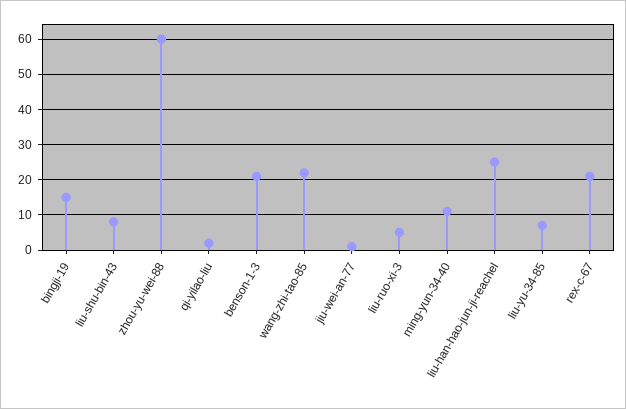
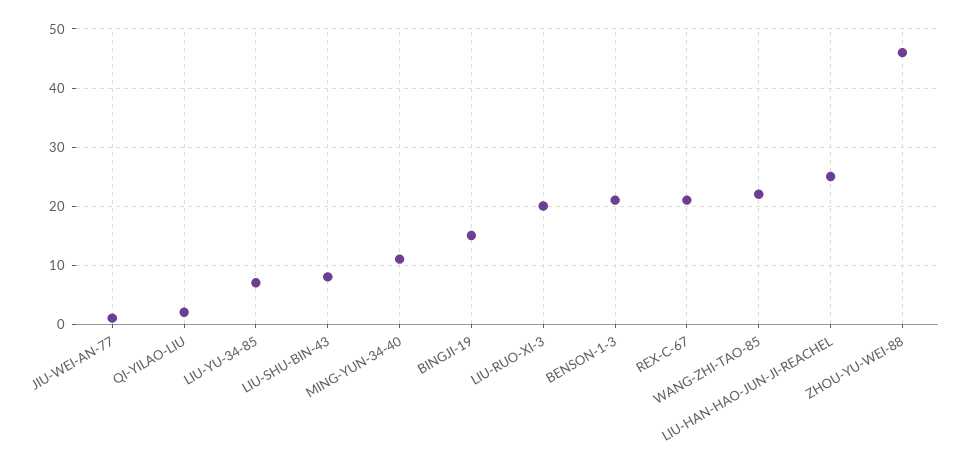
zhou-yu-wei-88: 60 -> 45
liu-ruo-xi-3: 5 -> 20

